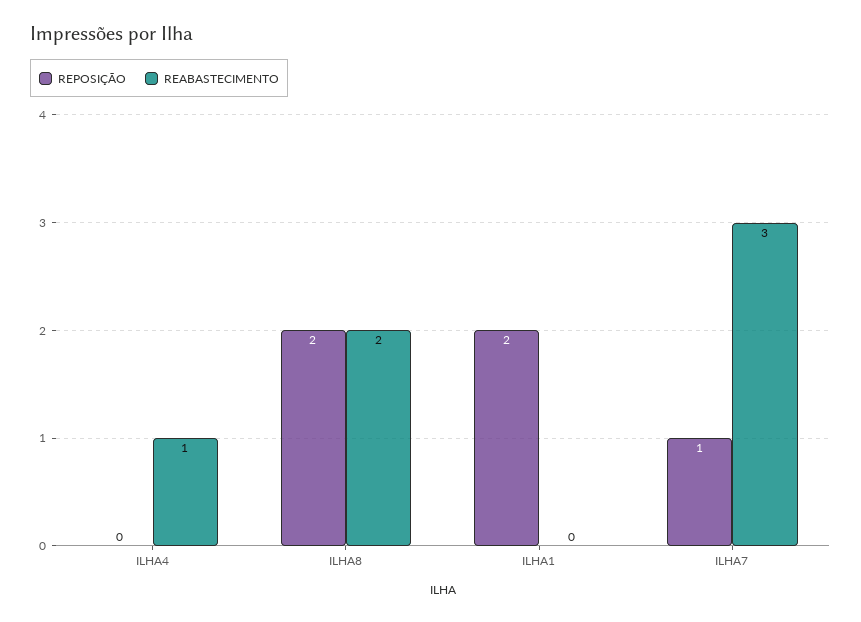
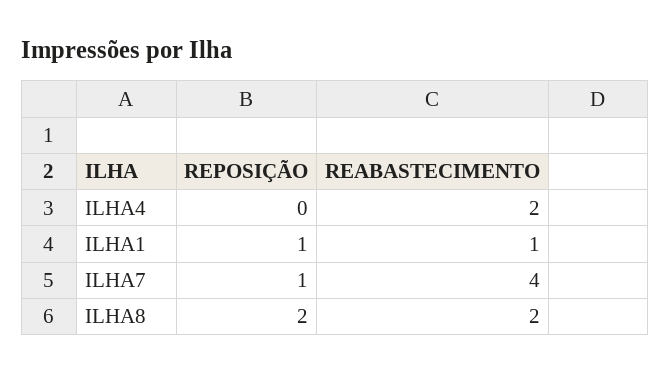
REABASTECIMENTO, ILHA4: 1 -> 2
REPOSIÇÃO, ILHA1: 2 -> 1
REABASTECIMENTO, ILHA1: 0 -> 1
REABASTECIMENTO, ILHA7: 3 -> 4

